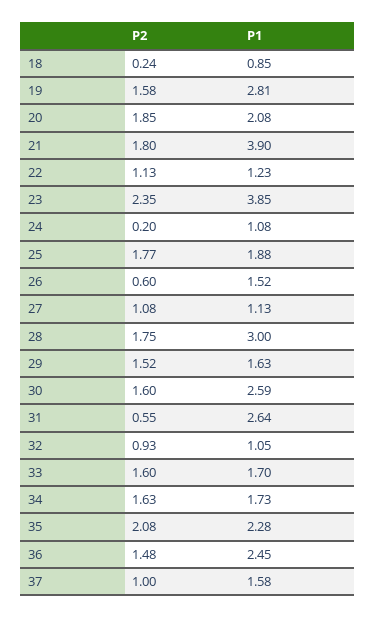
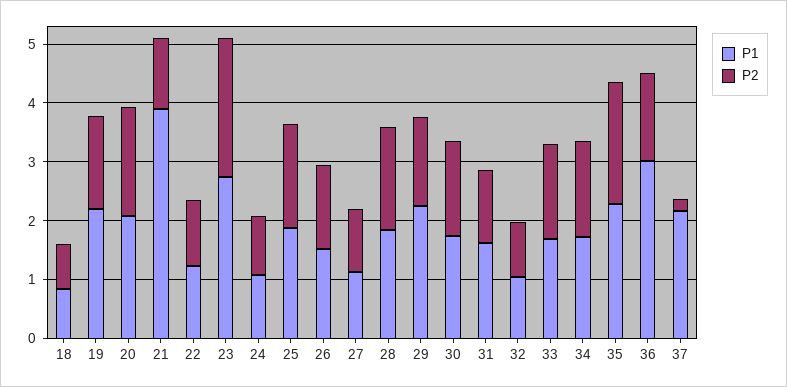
P2, 18: 0.24 -> 0.8
P1, 19: 2.81 -> 2.2
P2, 21: 1.8 -> 1.2
P1, 23: 3.85 -> 2.8
P2, 24: 0.2 -> 1
P2, 26: 0.6 -> 1.4
P1, 28: 3 -> 1.8
P1, 29: 1.63 -> 2.2
P1, 30: 2.59 -> 1.8
P2, 31: 0.55 -> 1.2
P1, 31: 2.64 -> 1.6
P1, 36: 2.45 -> 3
P2, 37: 1 -> 0.2
P1, 37: 1.58 -> 2.2

